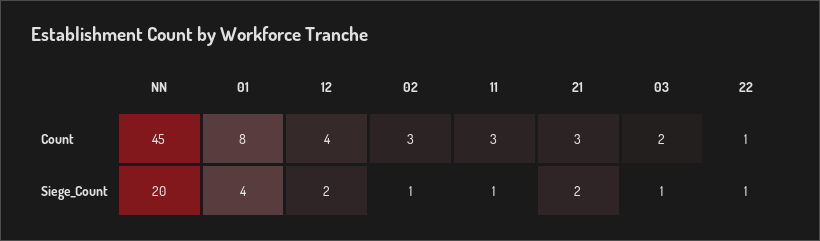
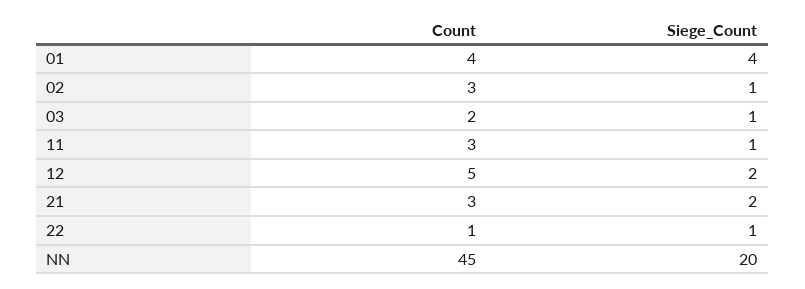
01, Count: 8 -> 4
12, Count: 4 -> 5

